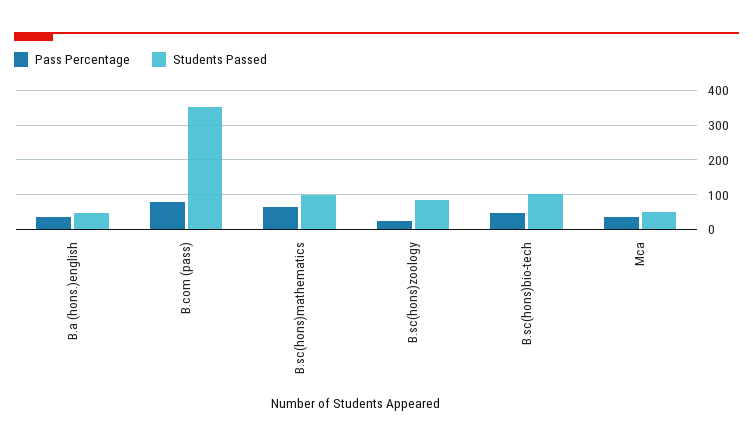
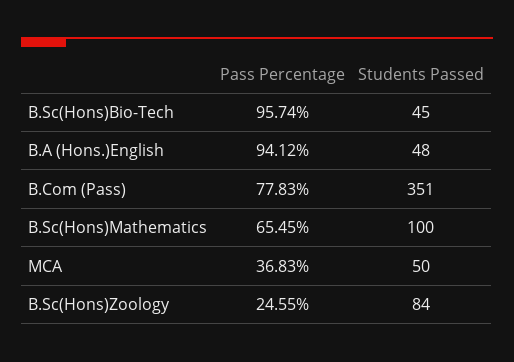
Pass Percentage, B.a (hons.)english: 40 -> 94.12
Pass Percentage, B.sc(hons)bio-tech: 40 -> 95.74
Students Passed, B.sc(hons)bio-tech: 100 -> 45

